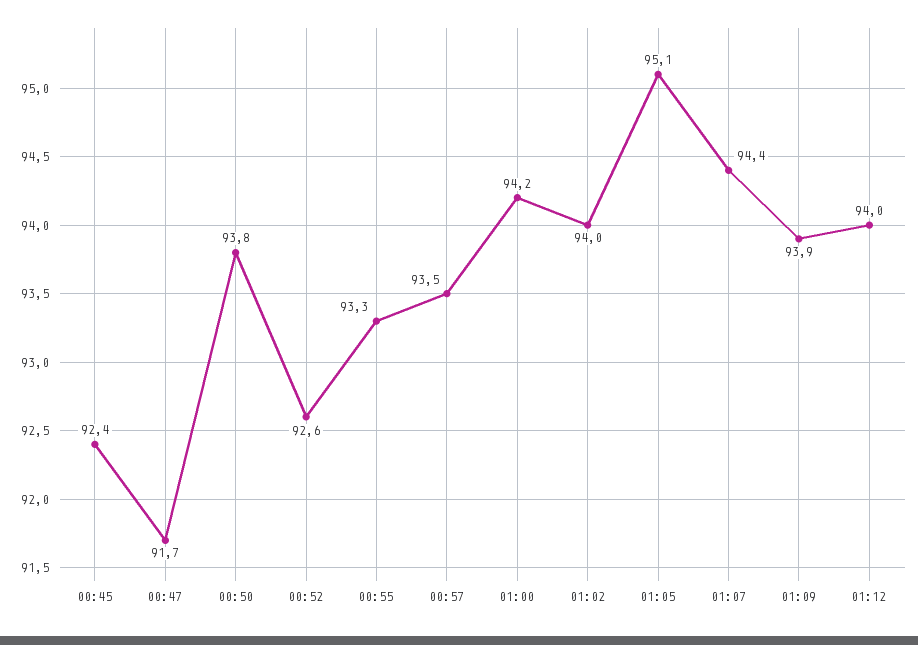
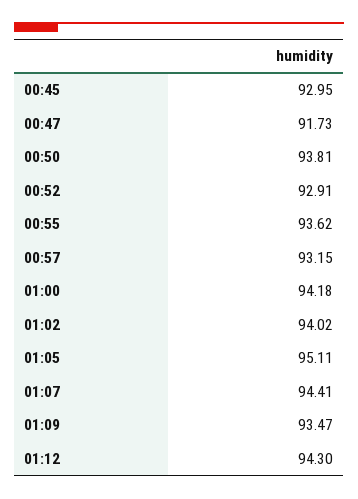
00:45: 92.4 -> 92.95
00:52: 92.6 -> 92.91
00:55: 93.3 -> 93.62
00:57: 93.5 -> 93.15
01:09: 93.9 -> 93.47
01:12: 94 -> 94.3

